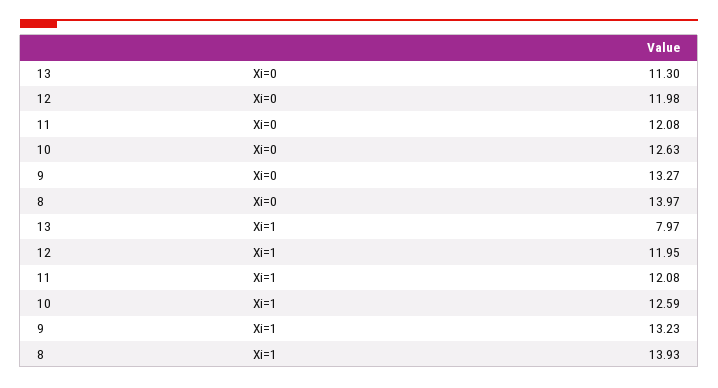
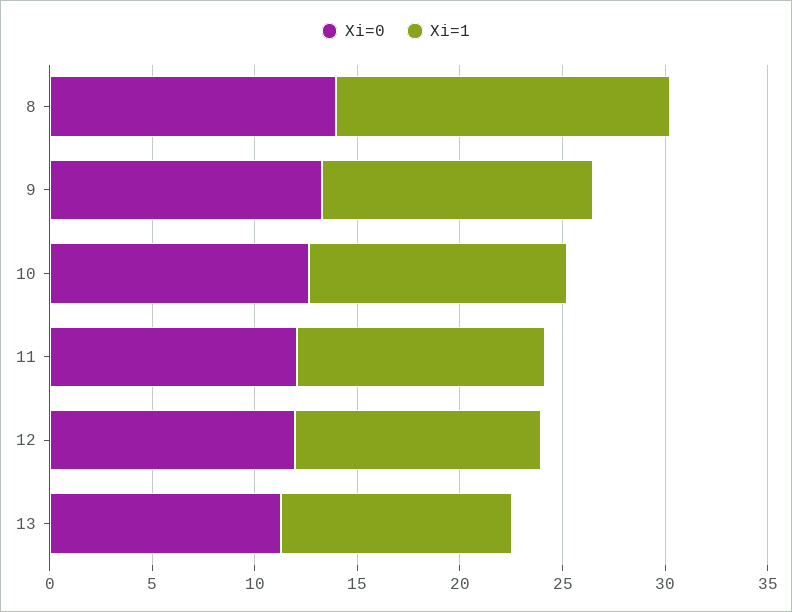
Xi=1, 13: 7.97 -> 11
Xi=1, 8: 13.93 -> 16

